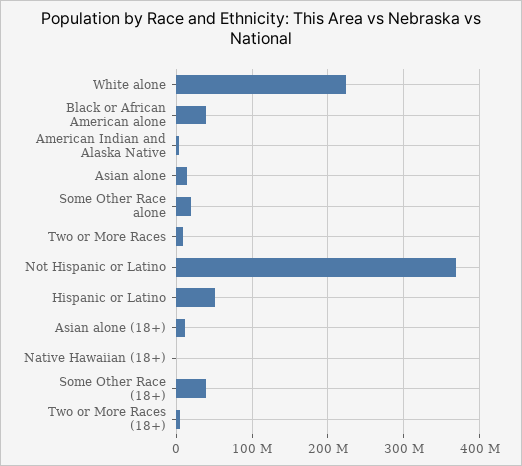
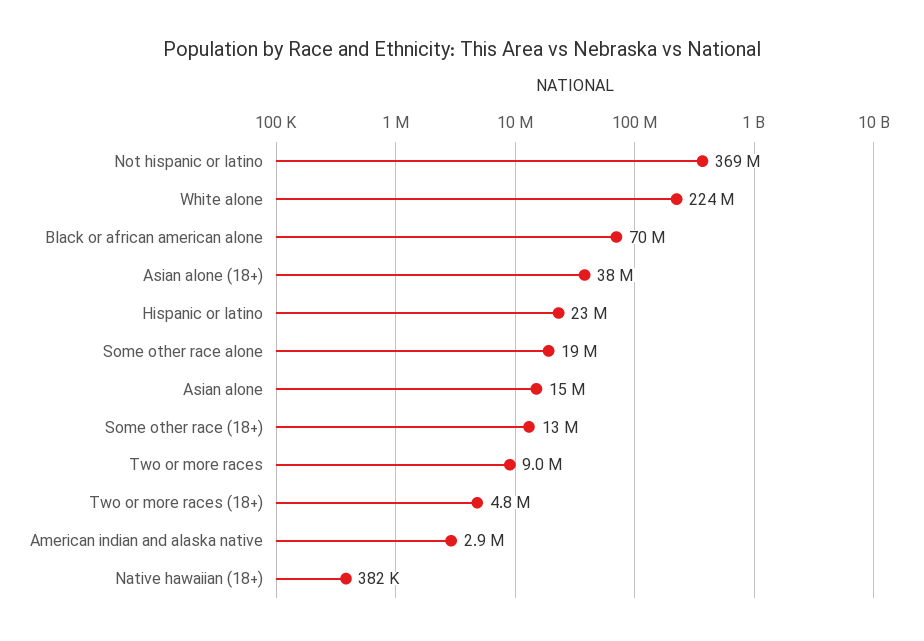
Black or African American alone: 40000000 -> 70000000
Hispanic or Latino: 50000000 -> 23000000
Asian alone (18+): 10000000 -> 38000000
Some Other Race (18+): 40000000 -> 13000000

